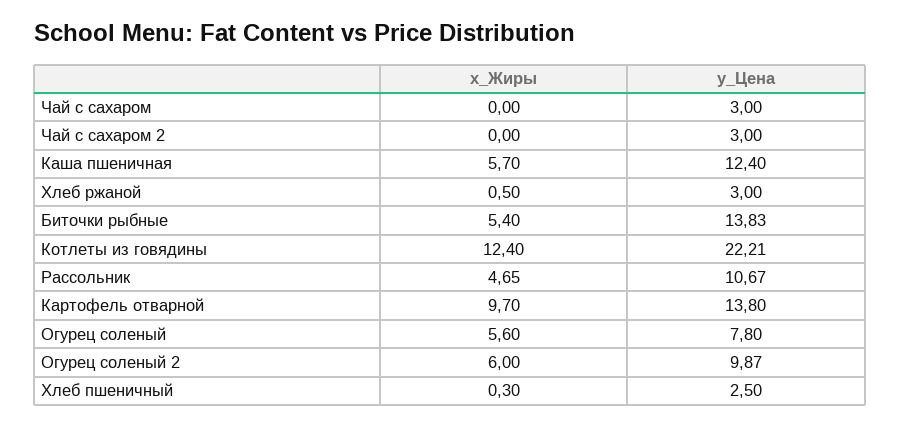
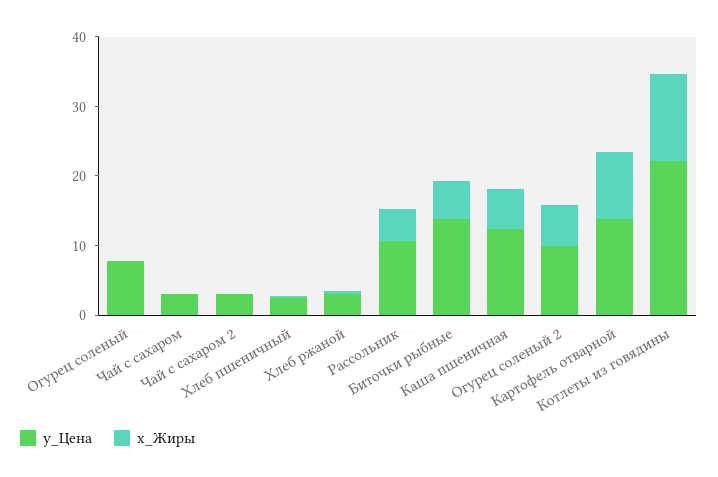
x_Жиры, Огурец соленый: 5.6 -> 0

